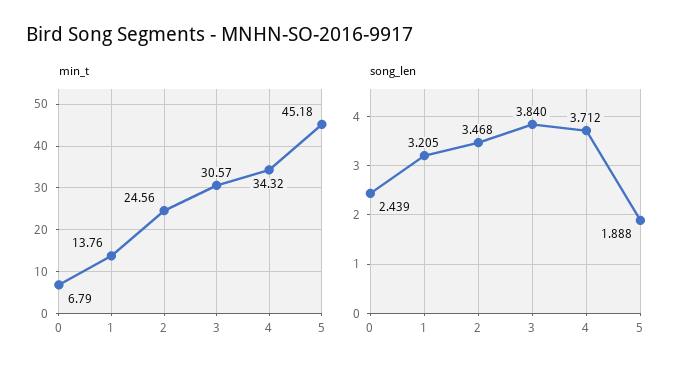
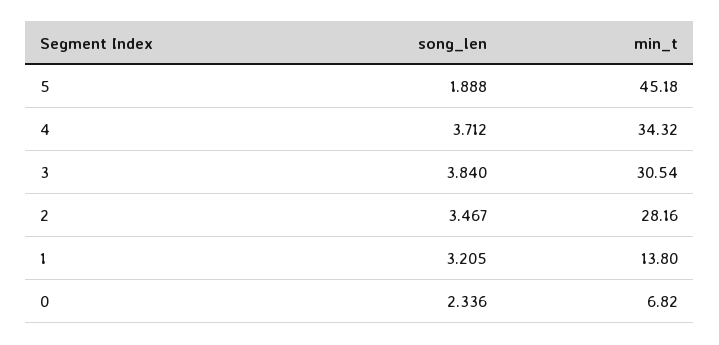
min_t, 0: 6.79 -> 6.82
min_t, 1: 13.76 -> 13.8
min_t, 2: 24.56 -> 28.16
min_t, 3: 30.57 -> 30.54
song_len, 0: 2.439 -> 2.336
song_len, 2: 3.468 -> 3.467

